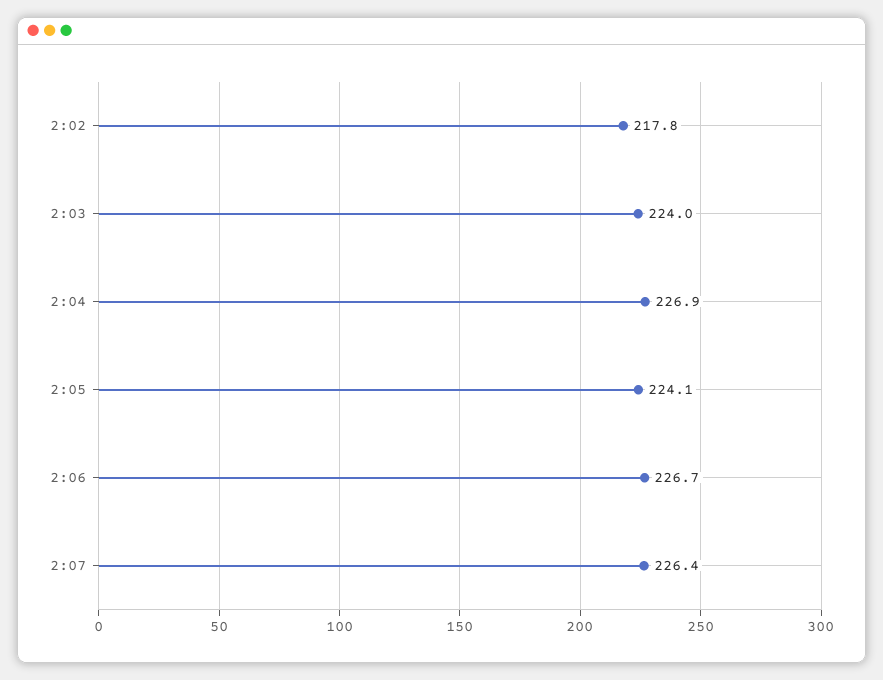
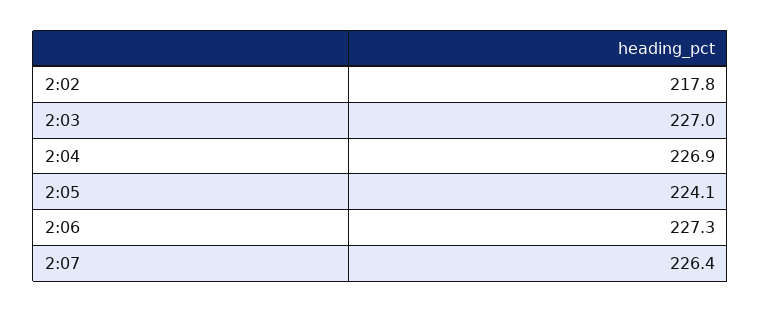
2:03: 224 -> 227
2:06: 226.7 -> 227.3

